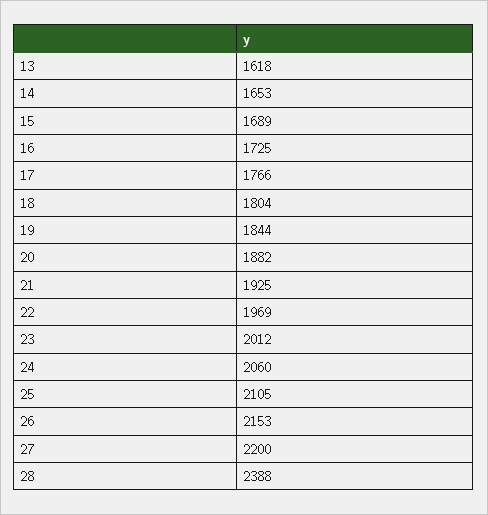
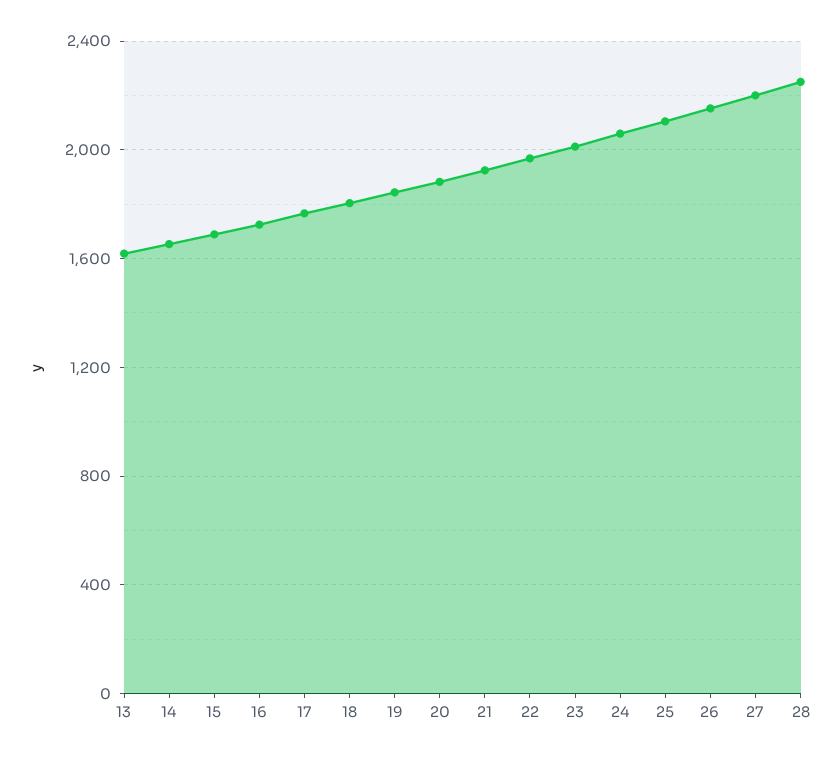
28: 2388 -> 2250

